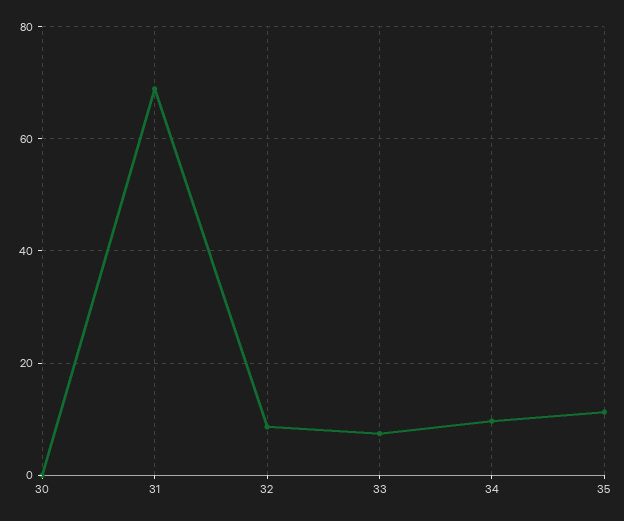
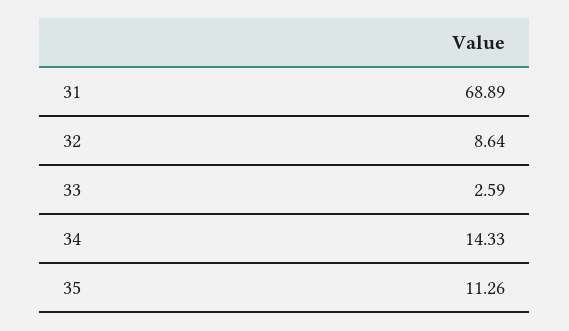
30: 0 -> none
33: 8 -> 2.59
34: 10 -> 14.33

